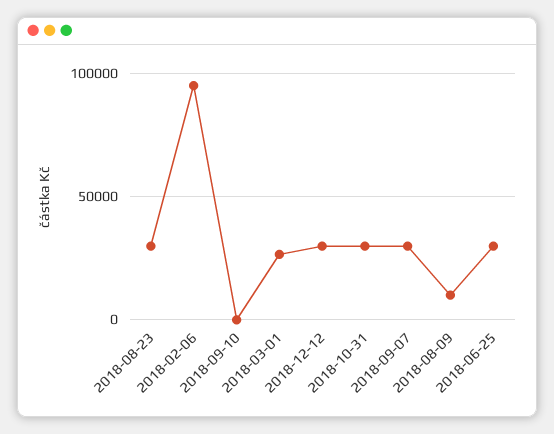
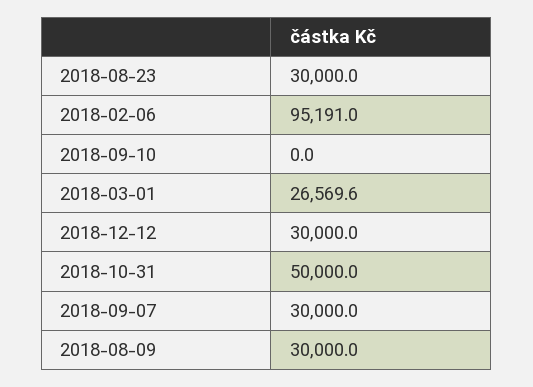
2018-10-31: 30000 -> 50000
2018-08-09: 10000 -> 30000
2018-06-25: 30000 -> none

